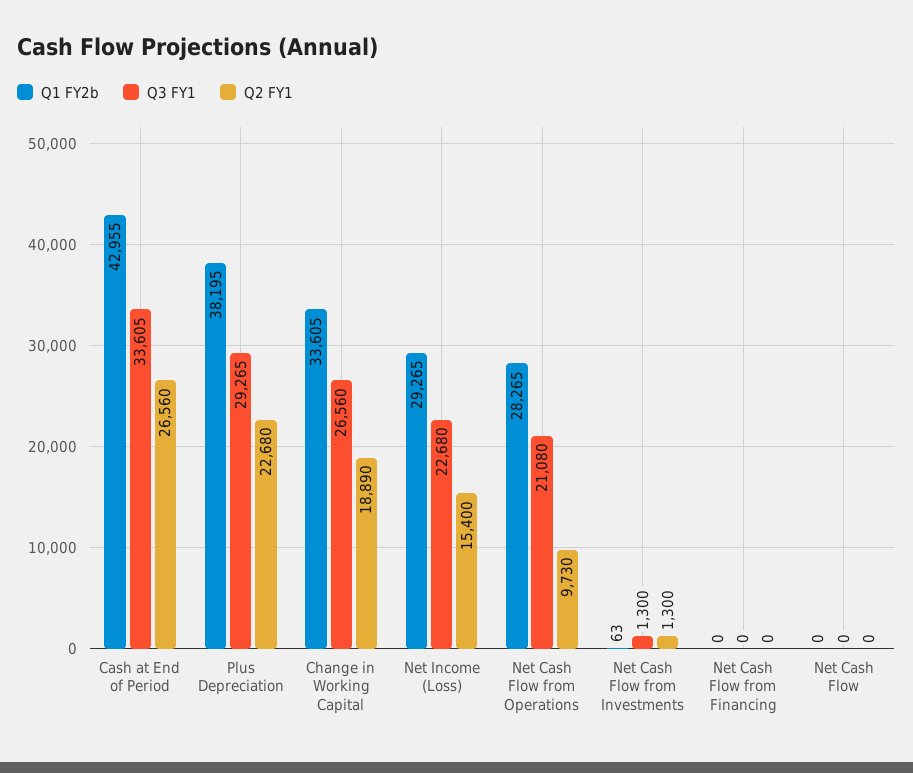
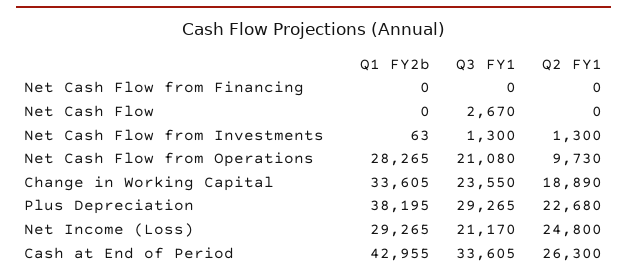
Q2 FY1, Cash at End of Period: 26560 -> 26300
Q3 FY1, Change in Working Capital: 26560 -> 23550
Q3 FY1, Net Income (Loss): 22680 -> 21170
Q2 FY1, Net Income (Loss): 15400 -> 24800
Q3 FY1, Net Cash Flow: 0 -> 2670

